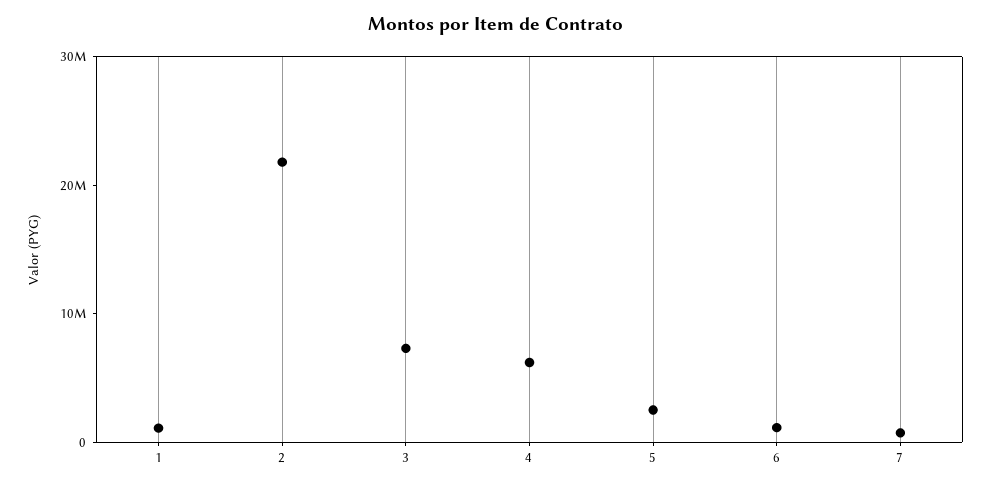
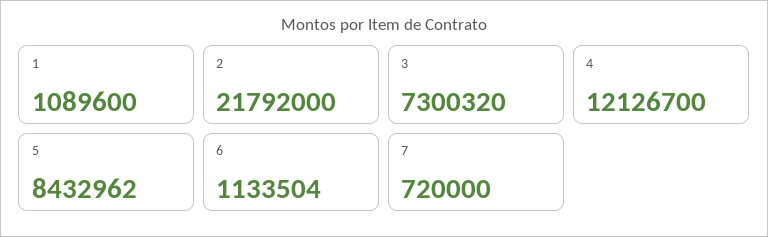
4: 6000000 -> 12126700
5: 2000000 -> 8432962

